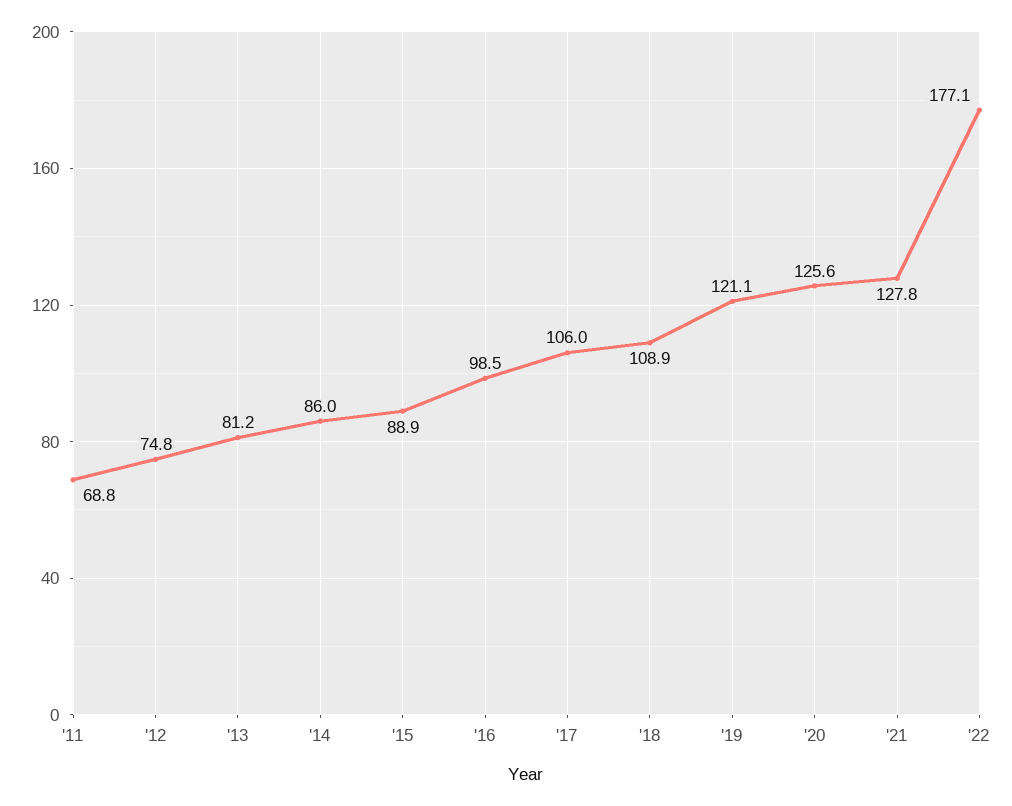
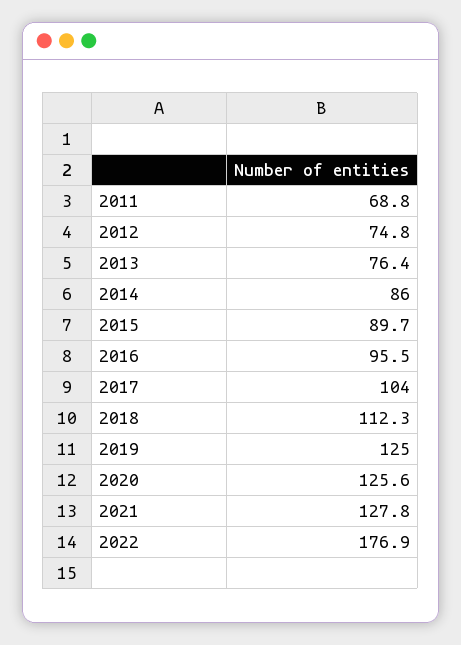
'13: 81.2 -> 76.4
'15: 88.9 -> 89.7
'16: 98.5 -> 95.5
'17: 106 -> 104
'18: 108.9 -> 112.3
'19: 121.1 -> 125
'22: 177.1 -> 176.9

